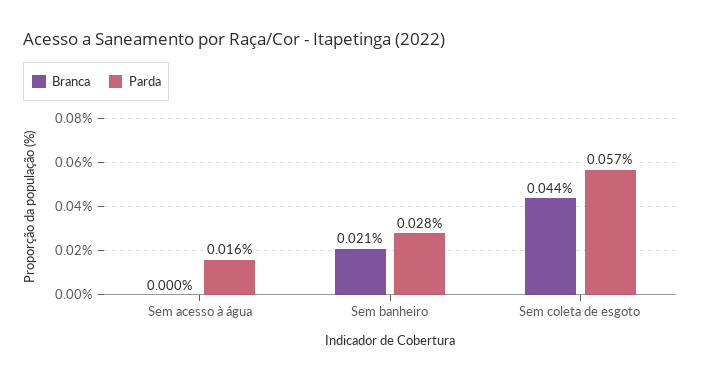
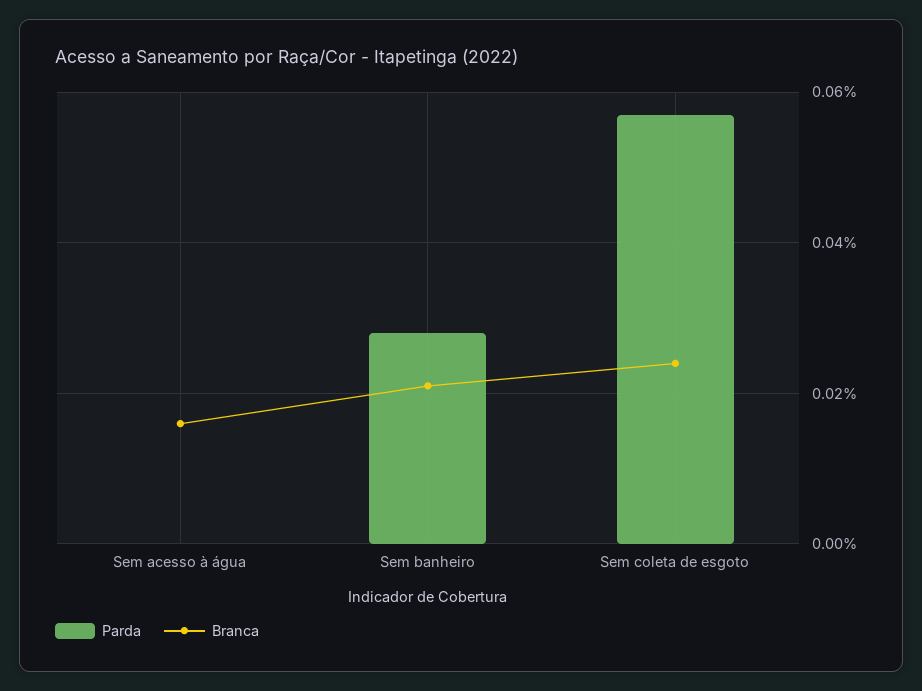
Branca, Sem acesso à água: 0 -> 0.015
Parda, Sem acesso à água: 0.016 -> 0
Branca, Sem coleta de esgoto: 0.044 -> 0.025

